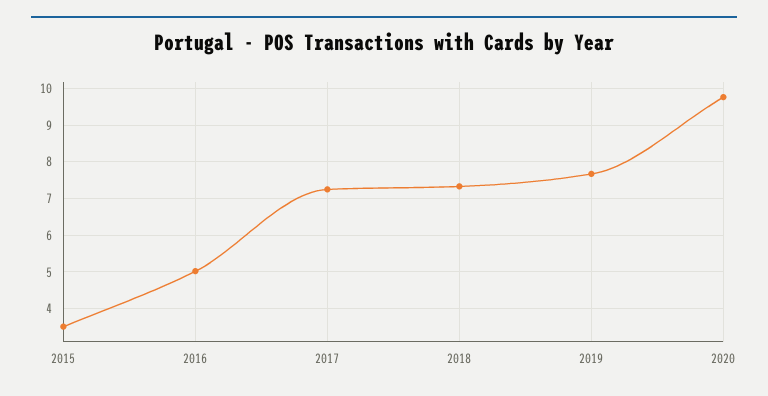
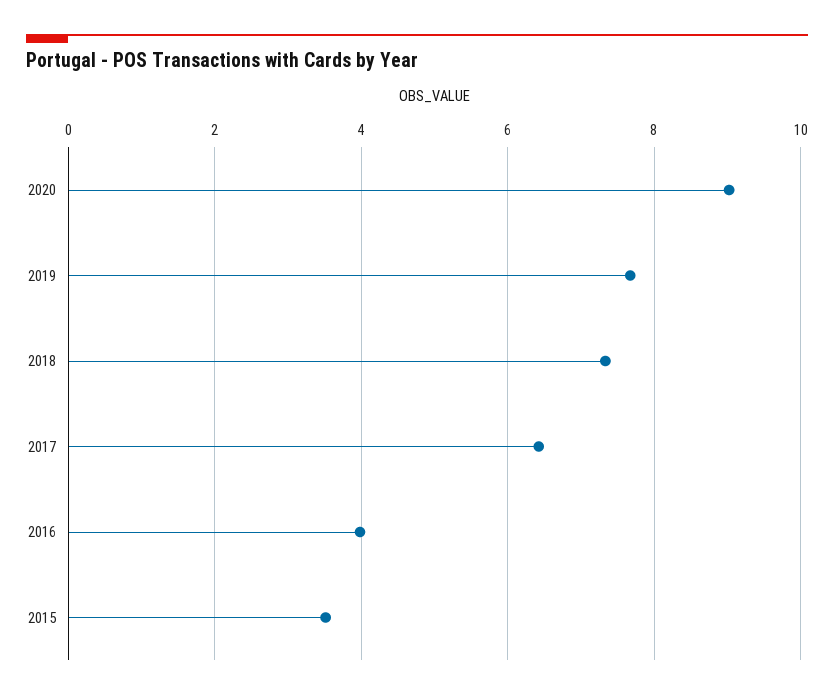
2016: 5 -> 4
2017: 7.2 -> 6.4
2020: 9.8 -> 9

